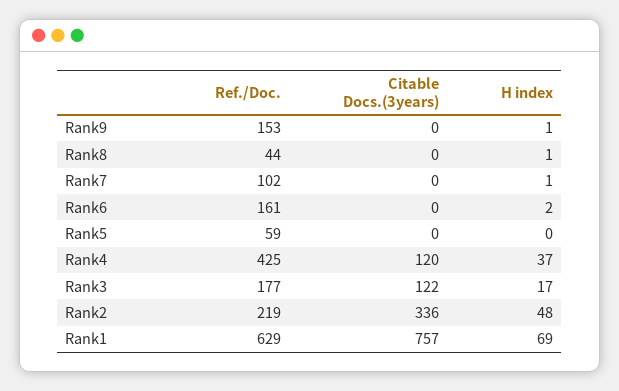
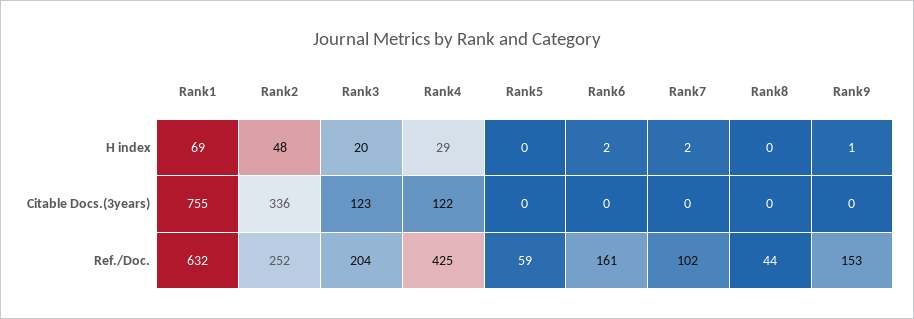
H index, Rank8: 1 -> 0
H index, Rank7: 1 -> 2
Citable Docs.(3years), Rank4: 120 -> 122
H index, Rank4: 37 -> 29
Ref./Doc., Rank3: 177 -> 204
Citable Docs.(3years), Rank3: 122 -> 123
H index, Rank3: 17 -> 20
Ref./Doc., Rank2: 219 -> 252
Ref./Doc., Rank1: 629 -> 632
Citable Docs.(3years), Rank1: 757 -> 755

